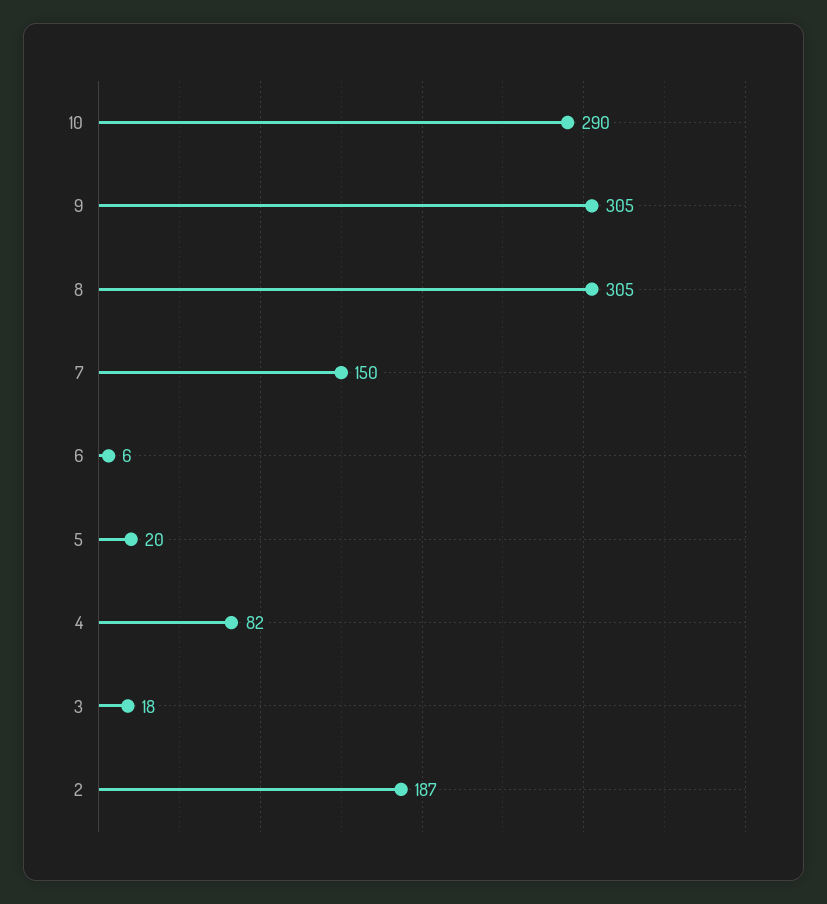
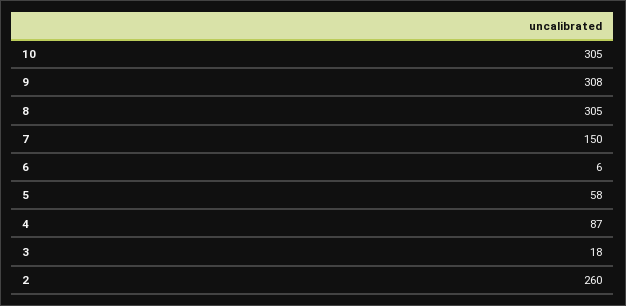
10: 290 -> 305
9: 305 -> 308
5: 20 -> 58
4: 82 -> 87
2: 187 -> 260

